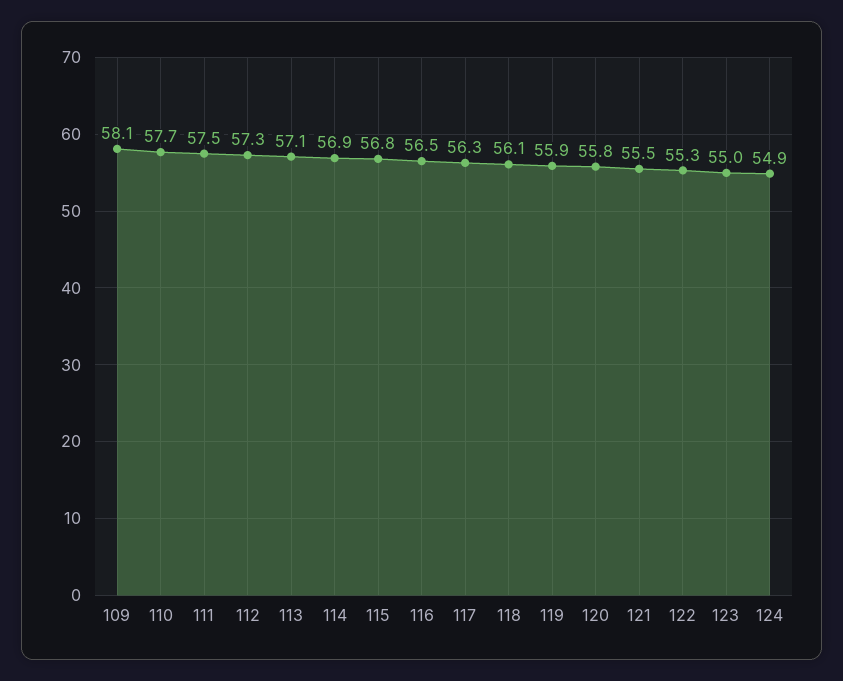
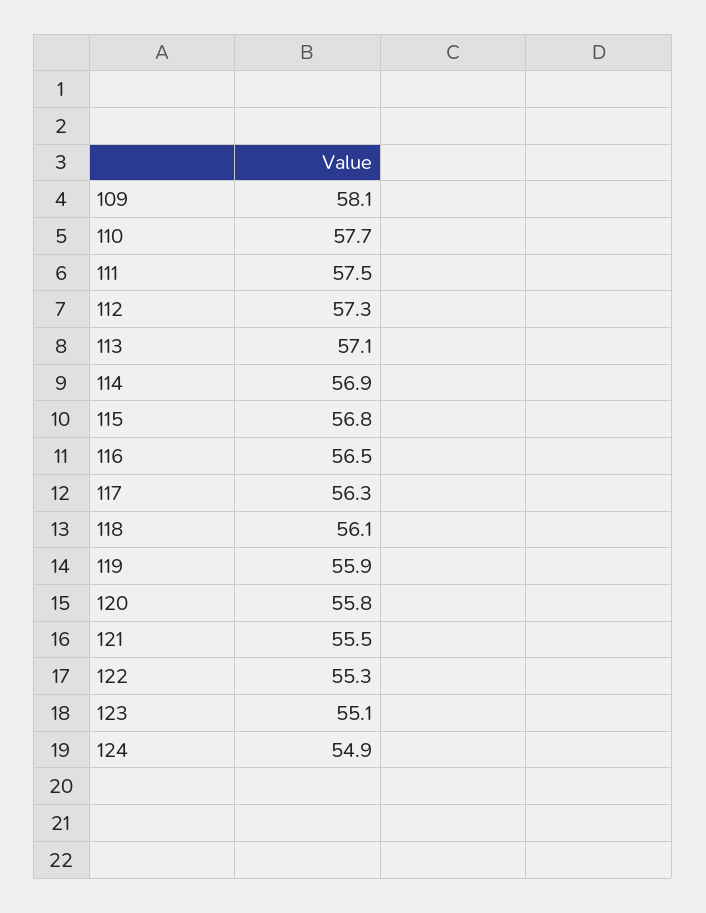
123: 55 -> 55.1

